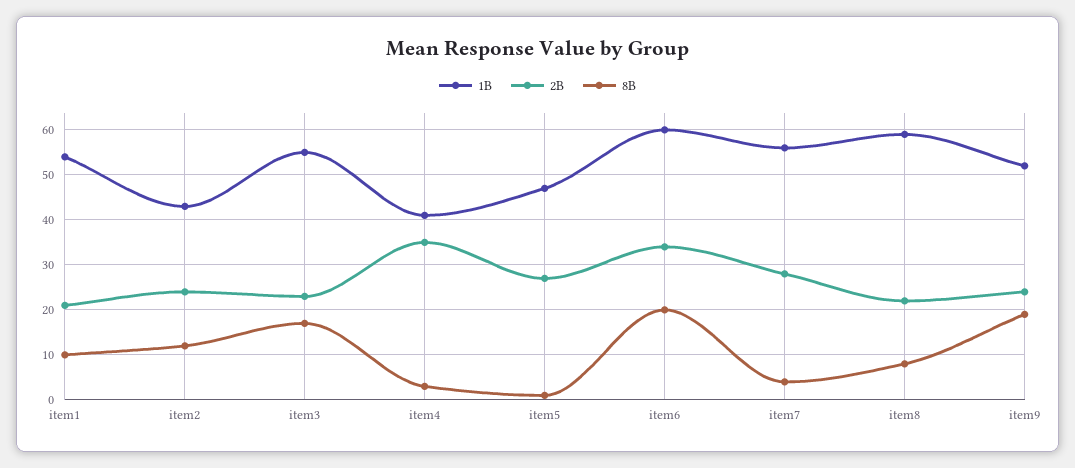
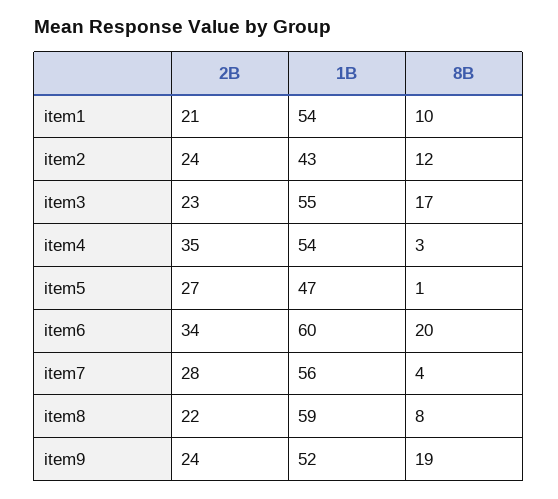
1B, item4: 40 -> 54

